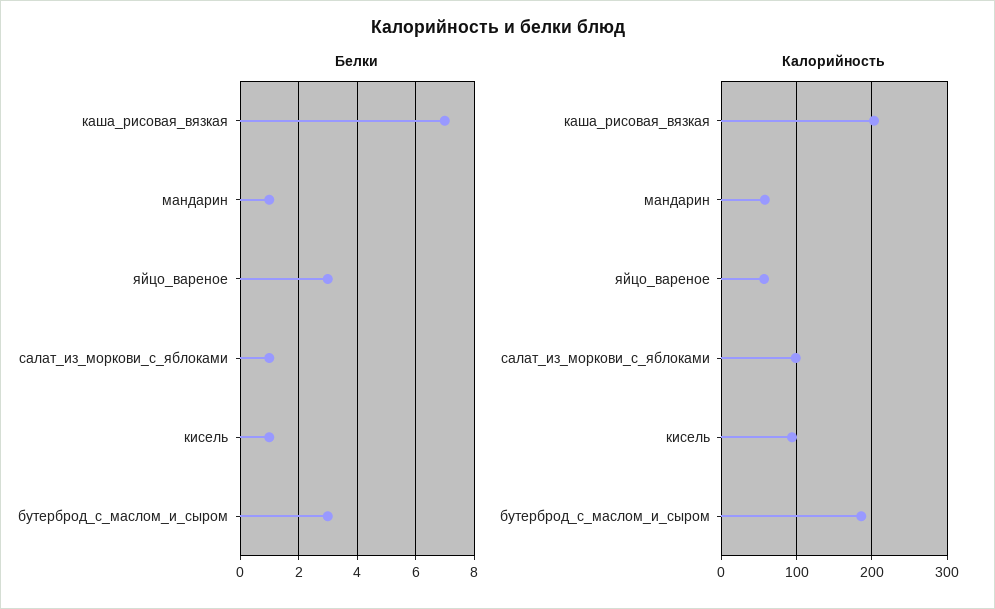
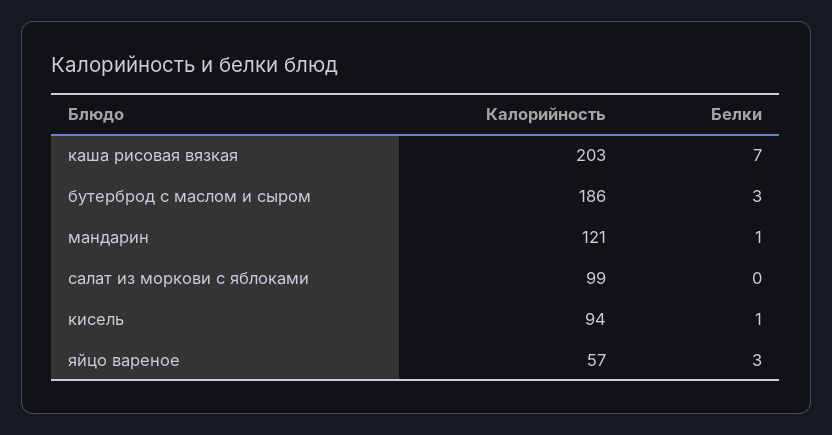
Белки, салат_из_моркови_с_яблоками: 1 -> 0
Калорийность, мандарин: 60 -> 121

